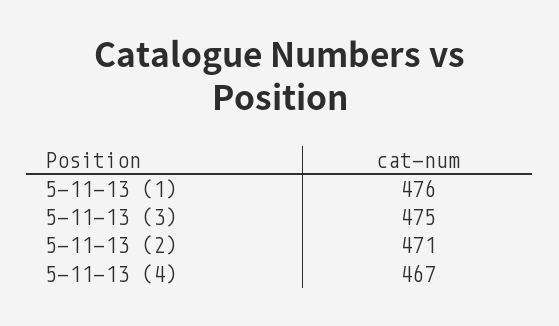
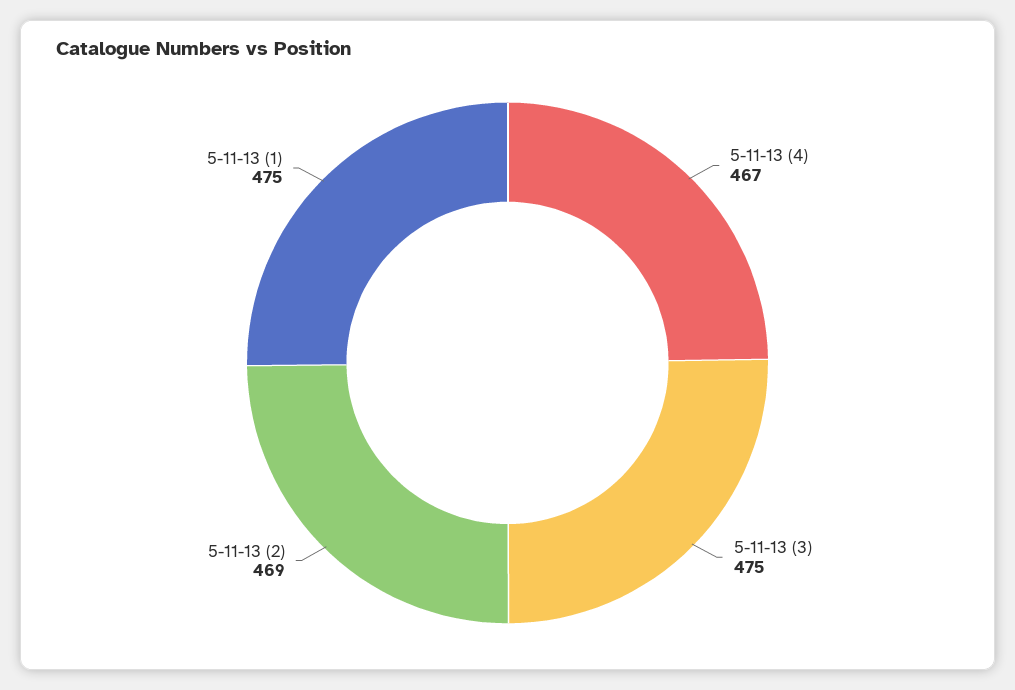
5-11-13 (1): 476 -> 475
5-11-13 (2): 471 -> 469

